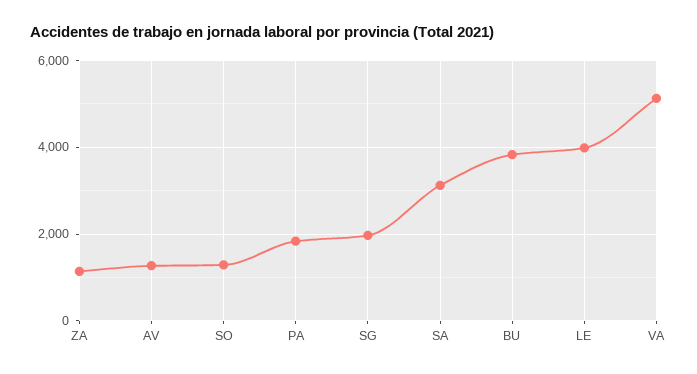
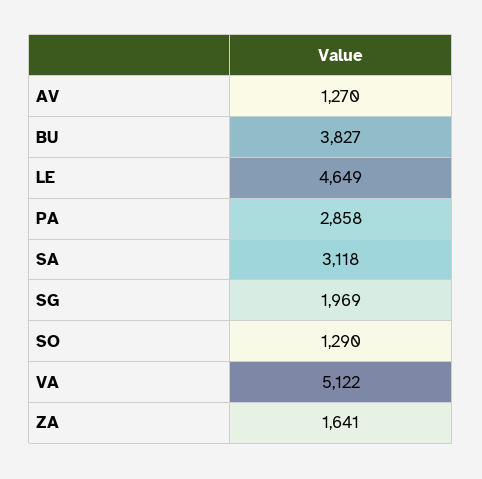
ZA: 1200 -> 1641
PA: 1800 -> 2858
LE: 4000 -> 4649

